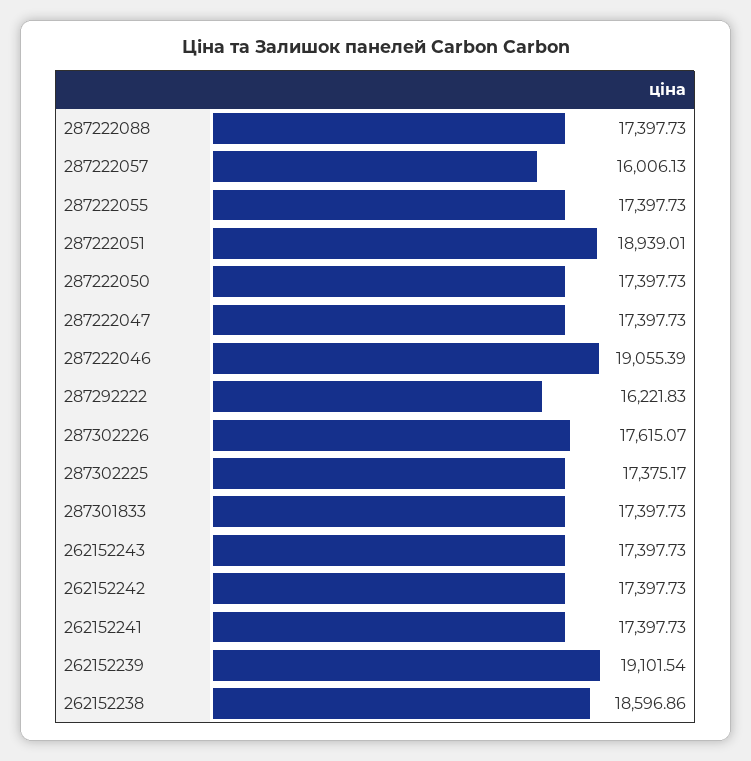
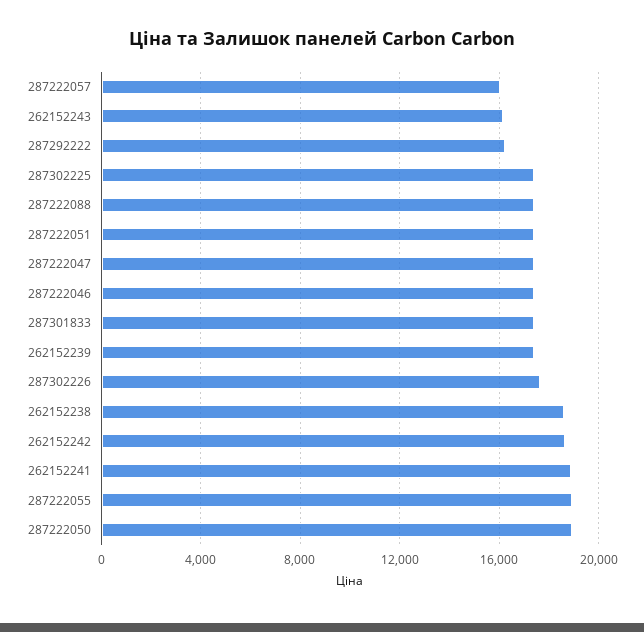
287222055: 17397.73 -> 19000
287222051: 18939.01 -> 17500
287222050: 17397.73 -> 19000
287222046: 19055.39 -> 17500
262152243: 17397.73 -> 16000
262152242: 17397.73 -> 18500
262152241: 17397.73 -> 19000
262152239: 19101.54 -> 17500

